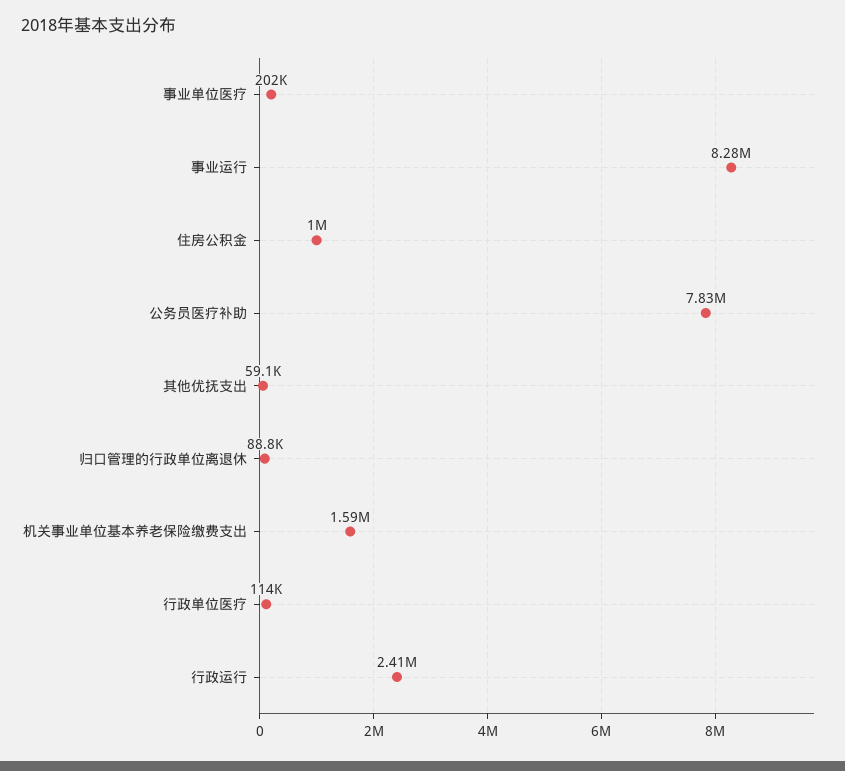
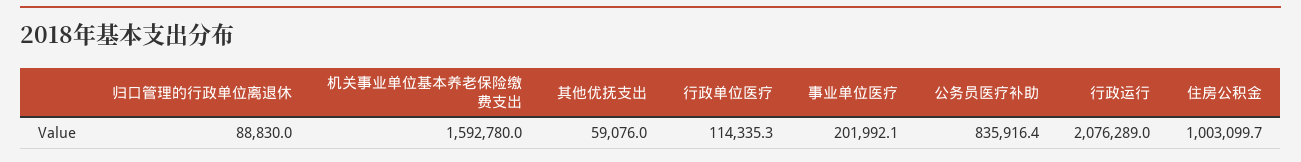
事业运行: 8280000 -> none
公务员医疗补助: 7830000 -> 835916.4
行政运行: 2410000 -> 2076289

